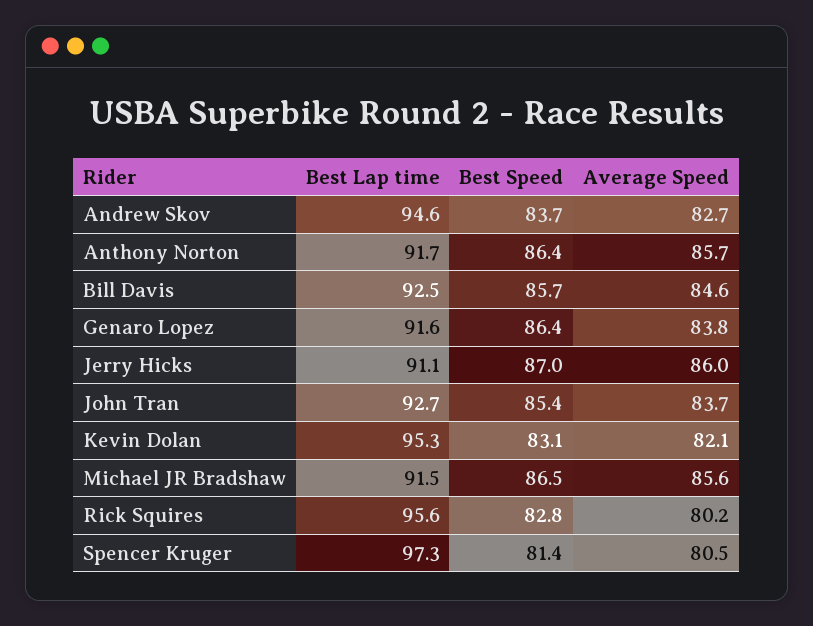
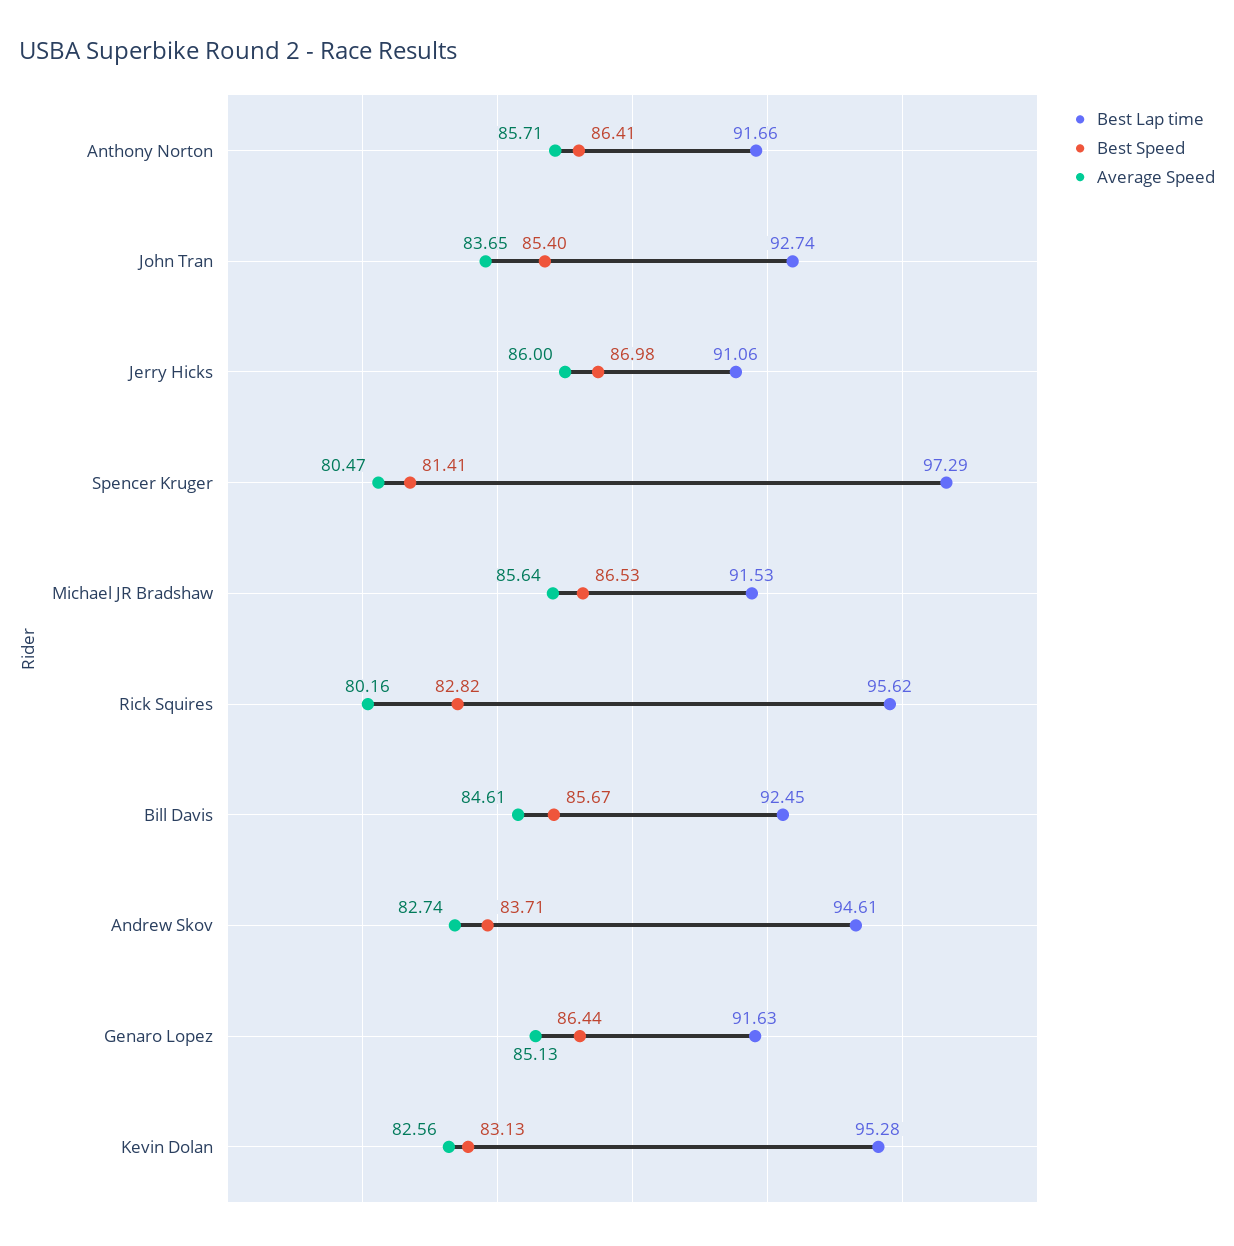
Average Speed, Genaro Lopez: 83.8 -> 85.13
Average Speed, Kevin Dolan: 82.1 -> 82.56

